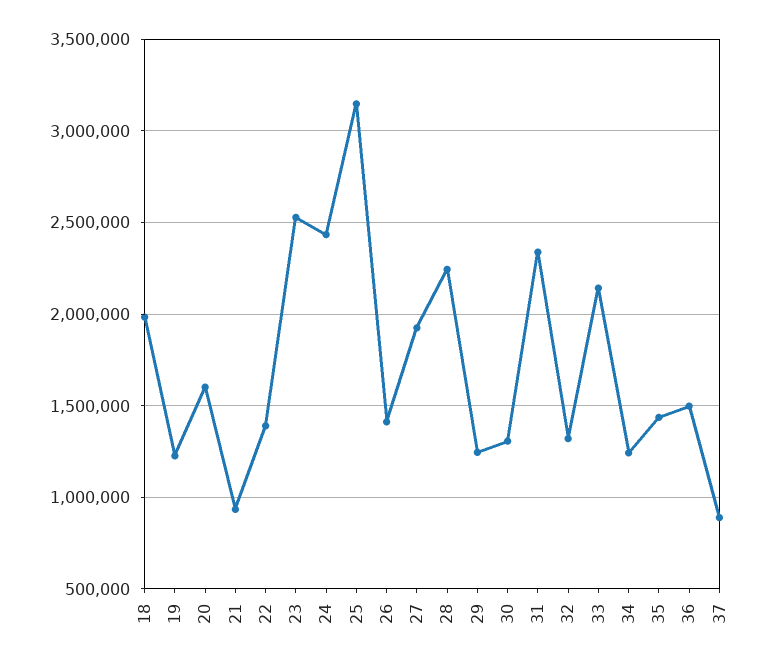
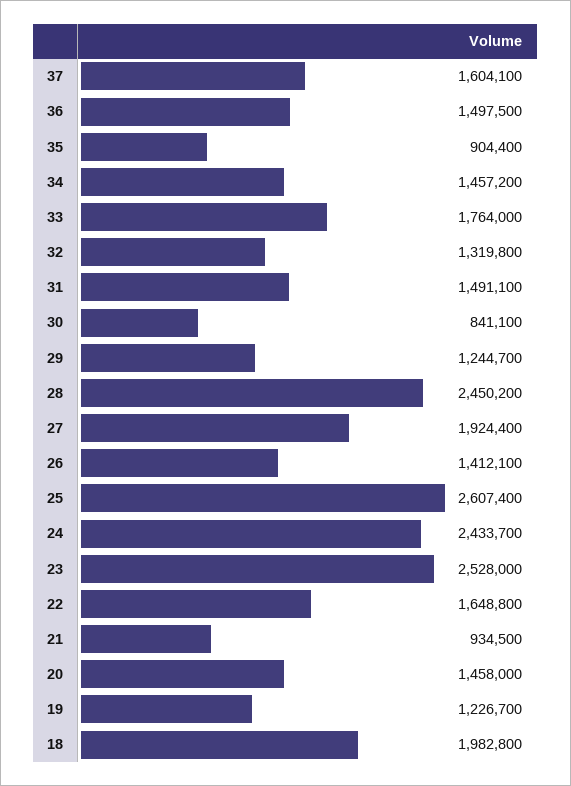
20: 1600000 -> 1458000
22: 1400000 -> 1648800
25: 3150000 -> 2607400
28: 2250000 -> 2450200
30: 1300000 -> 841100
31: 2350000 -> 1491100
33: 2150000 -> 1764000
34: 1250000 -> 1457200
35: 1450000 -> 904400
37: 900000 -> 1604100

